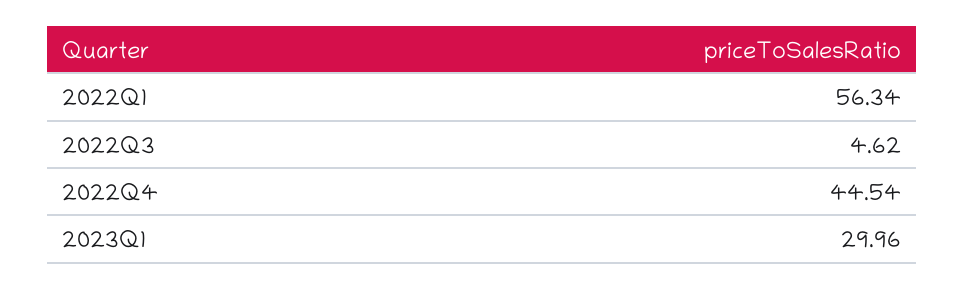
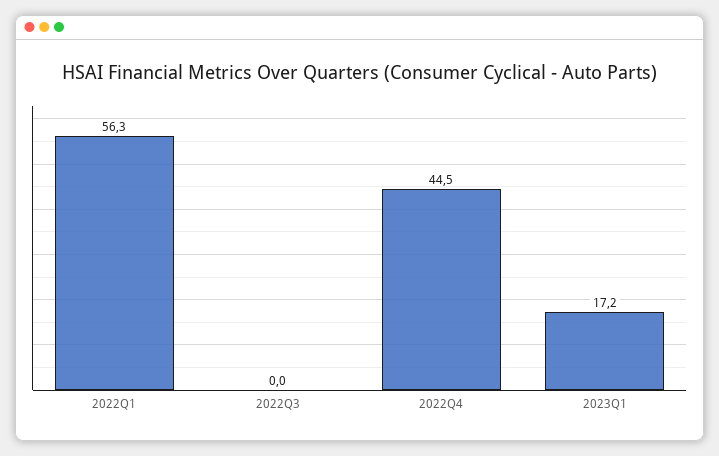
2022Q3: 4.62 -> 0
2023Q1: 29.96 -> 17.2

